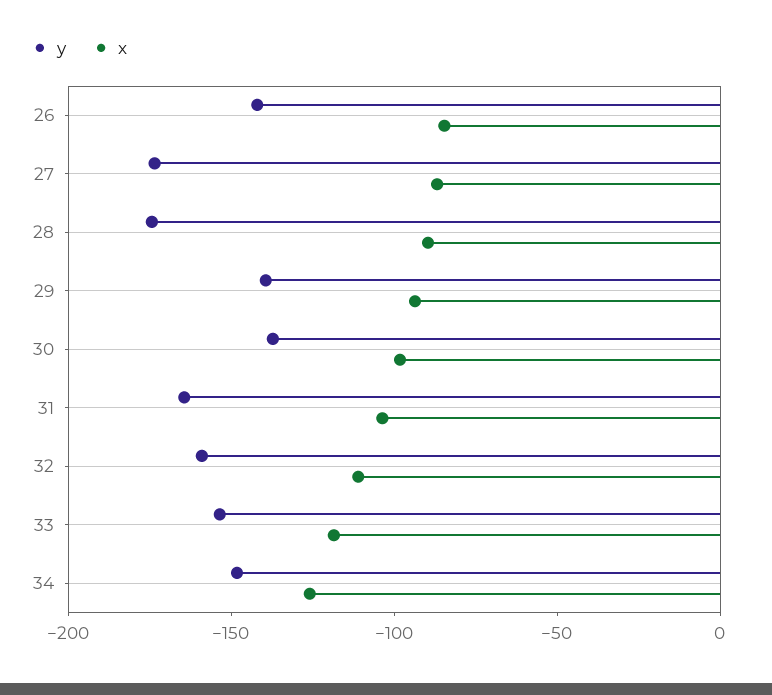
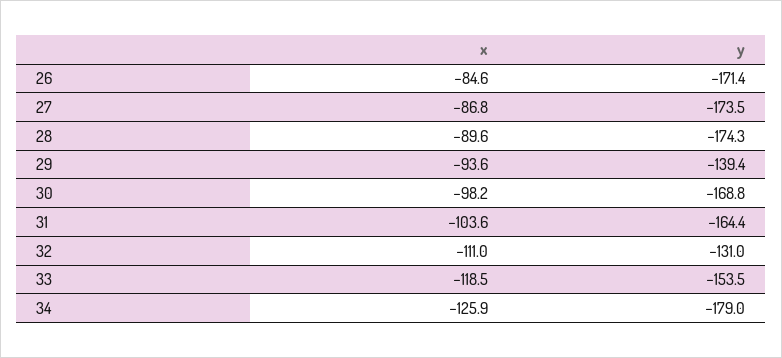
y, 26: -140 -> -171.4
y, 30: -140 -> -168.8
y, 32: -160 -> -131
y, 34: -150 -> -179

